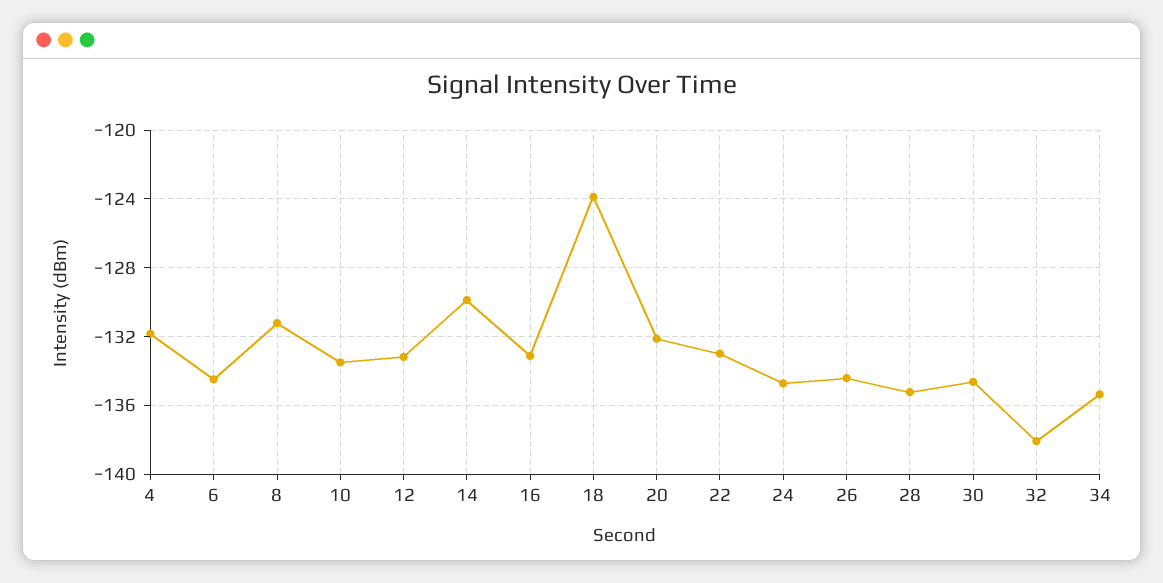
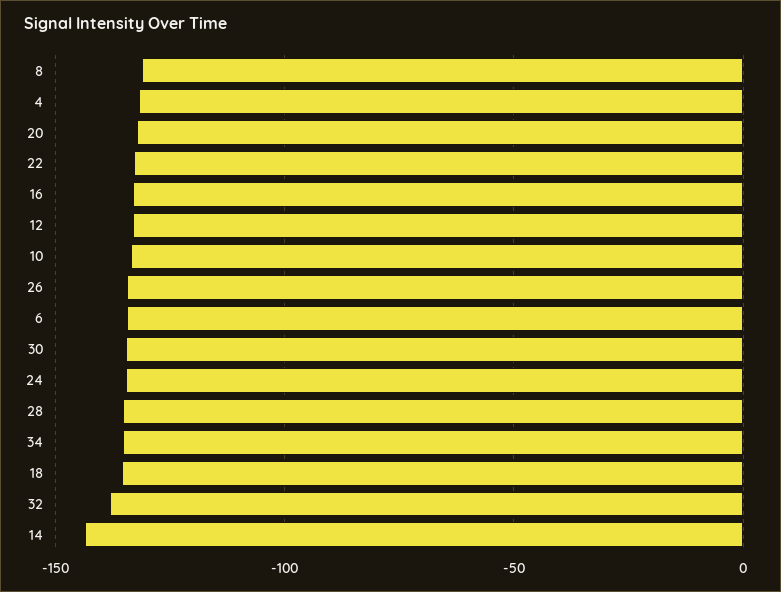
14: -130 -> -145
18: -124 -> -135

